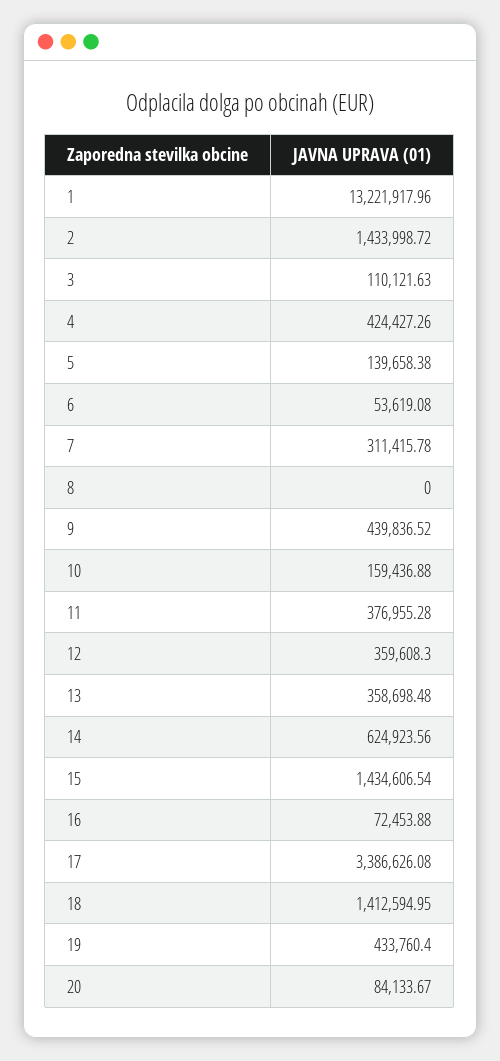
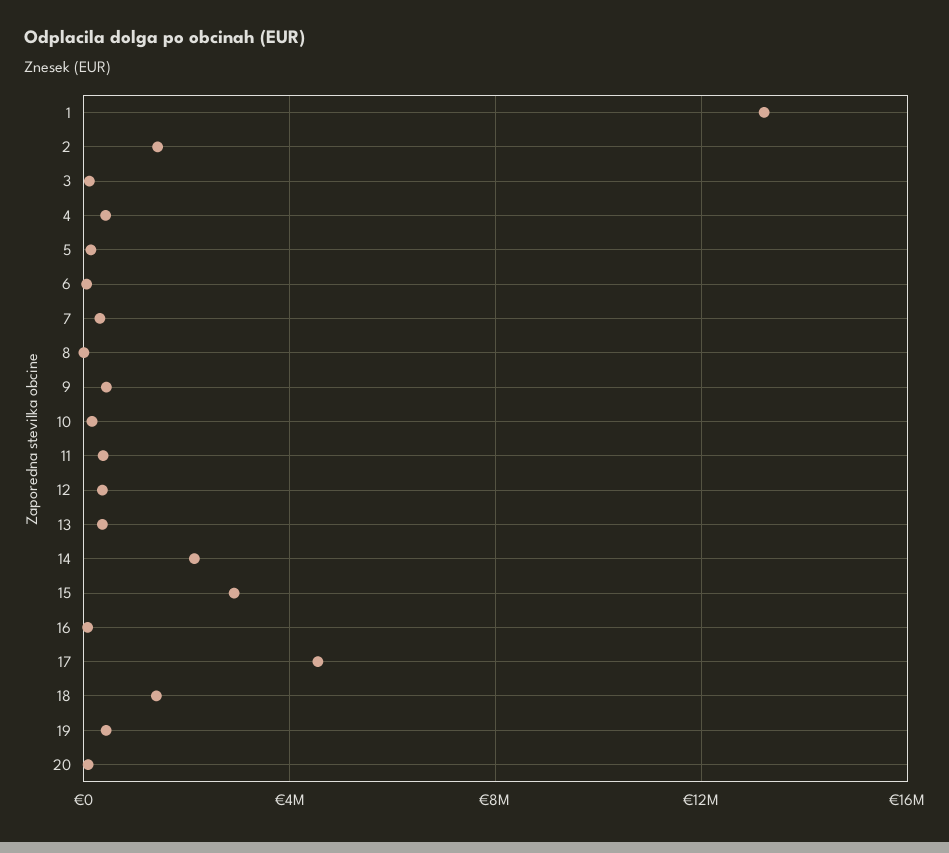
14: 624923.56 -> 2000000
15: 1434606.54 -> 3000000
17: 3386626.08 -> 4500000

